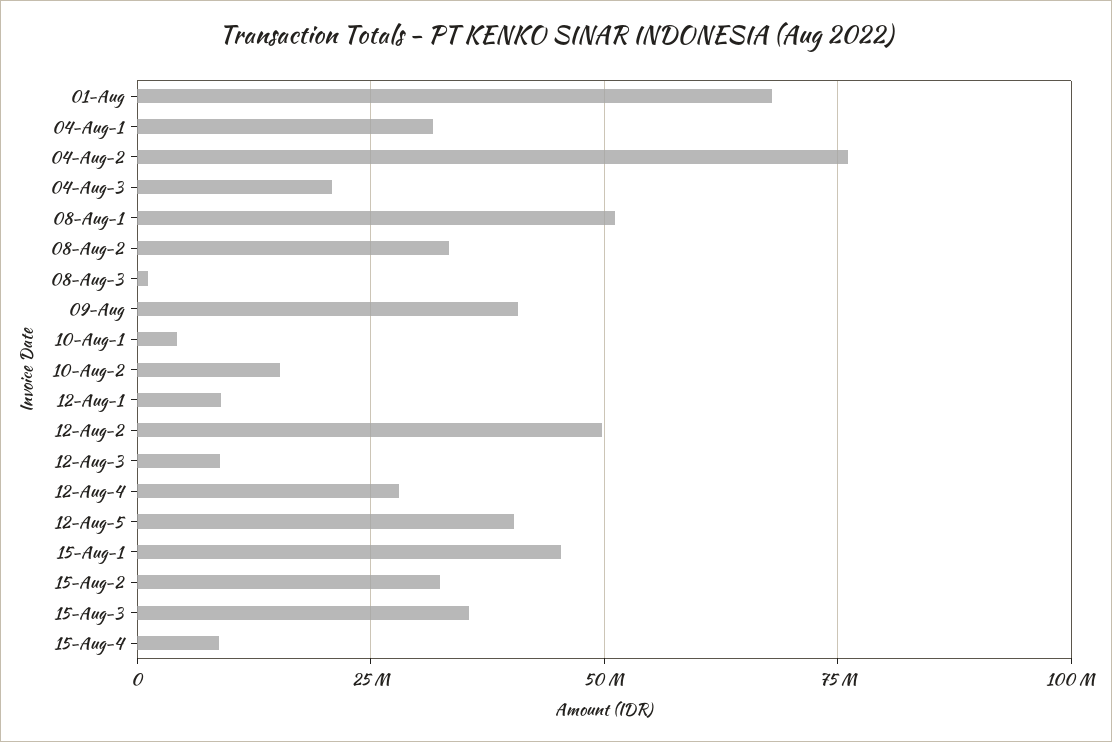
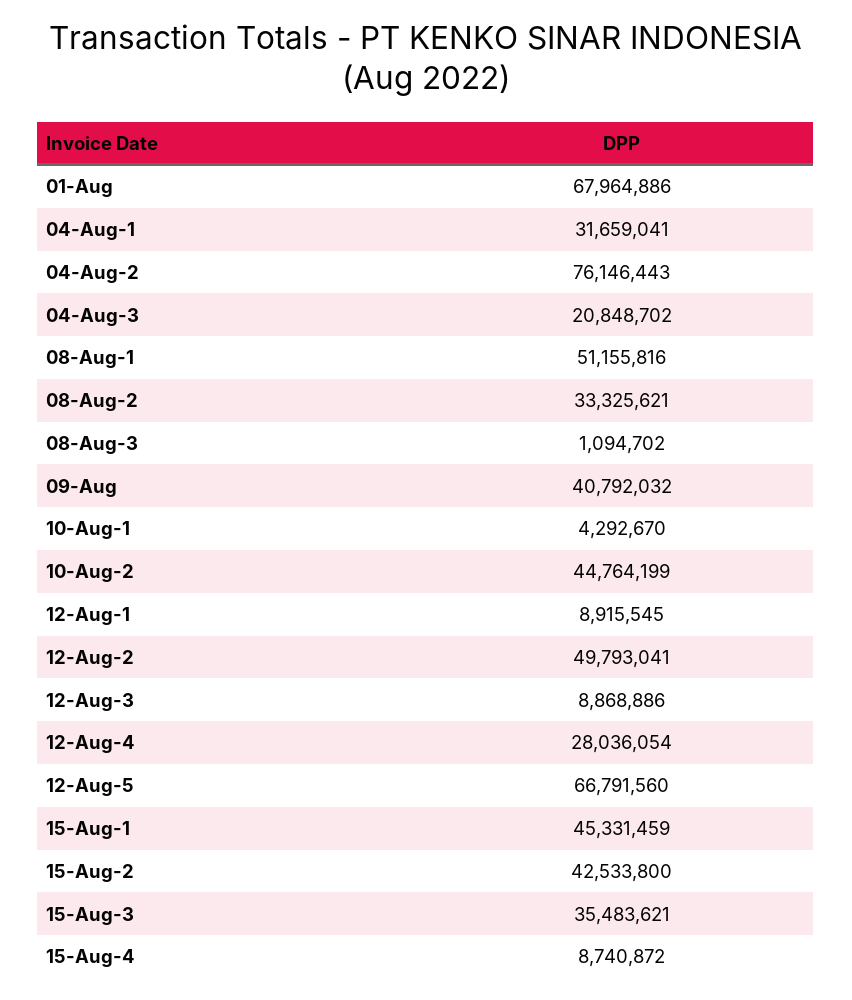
10-Aug-2: 15000000 -> 44764199
12-Aug-5: 40000000 -> 66791560
15-Aug-2: 32500000 -> 42533800

